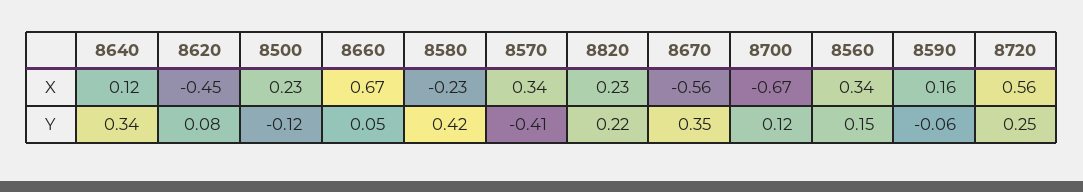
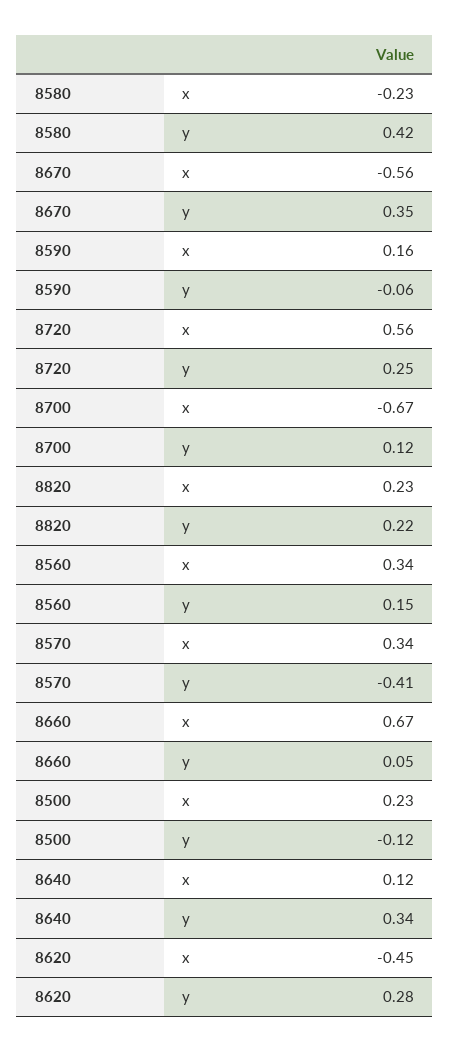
8620, Y: 0.08 -> 0.28

